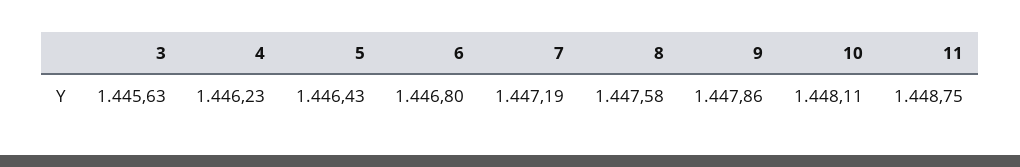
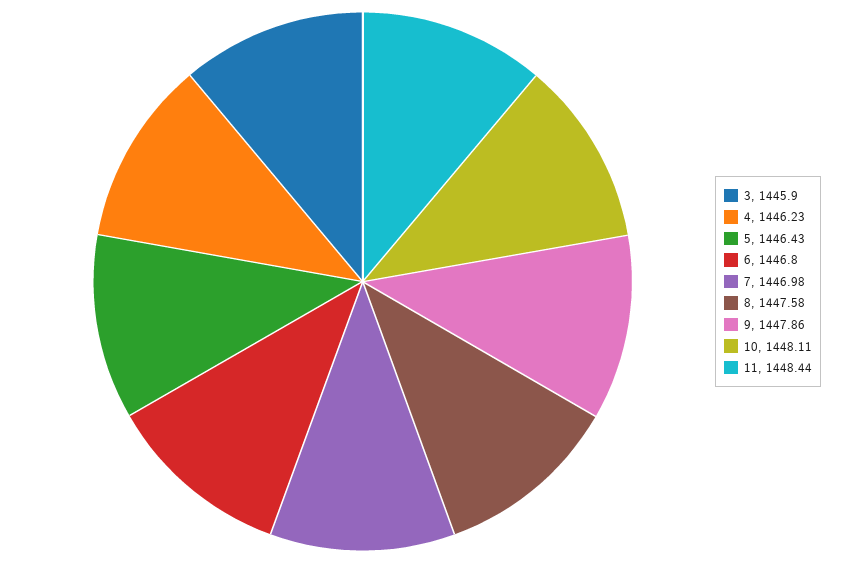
3: 1445.63 -> 1445.9
7: 1447.19 -> 1446.98
11: 1448.75 -> 1448.44

